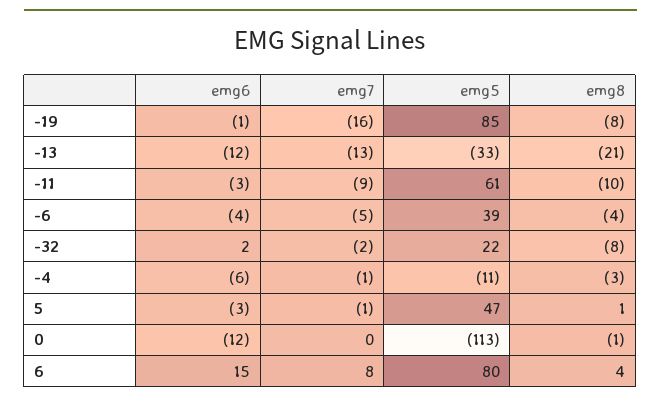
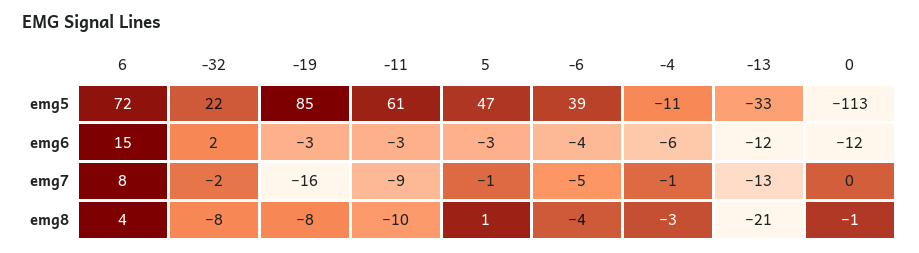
emg6, -19: -1 -> -3
emg5, 6: 80 -> 72

